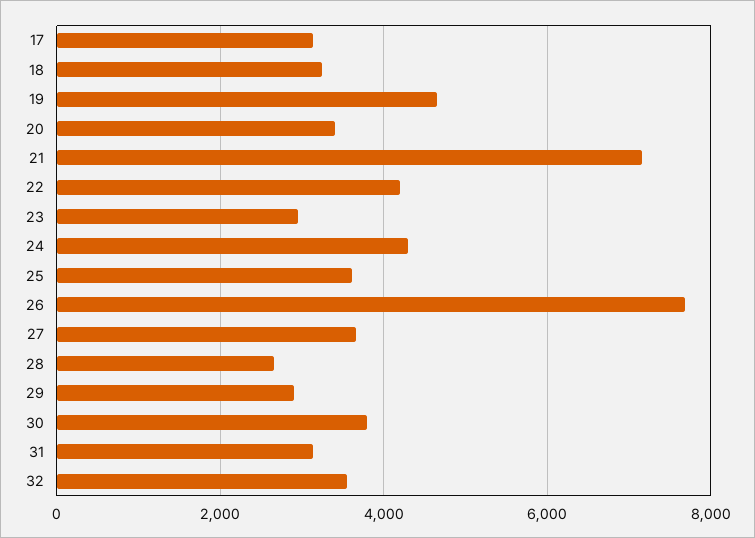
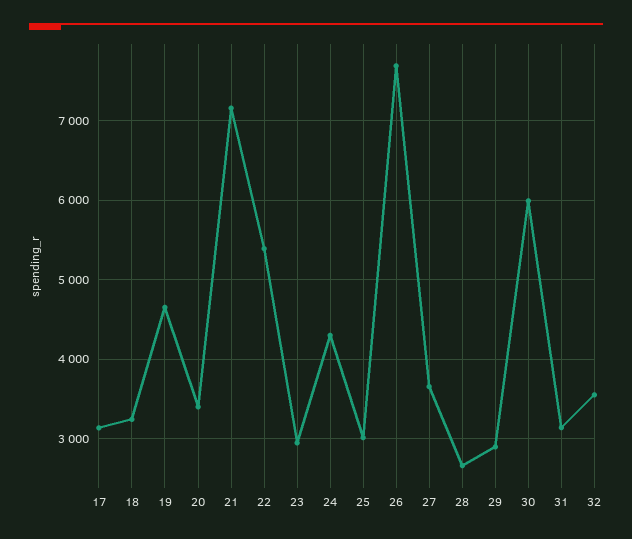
22: 4200 -> 5400
25: 3600 -> 3000
30: 3800 -> 6000

